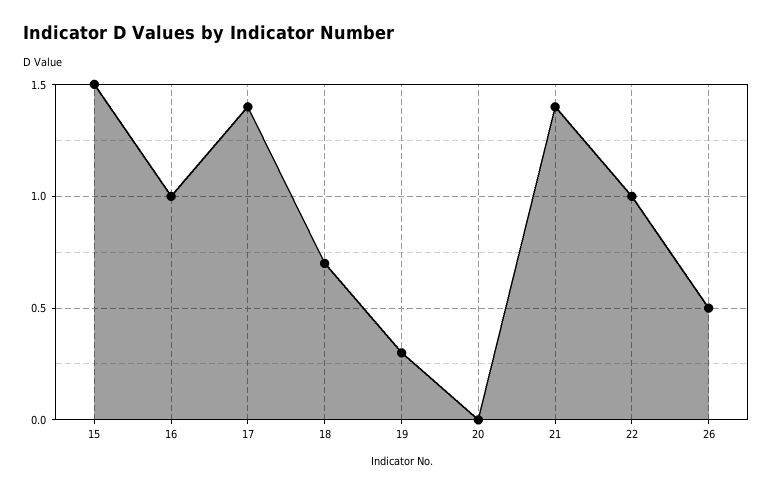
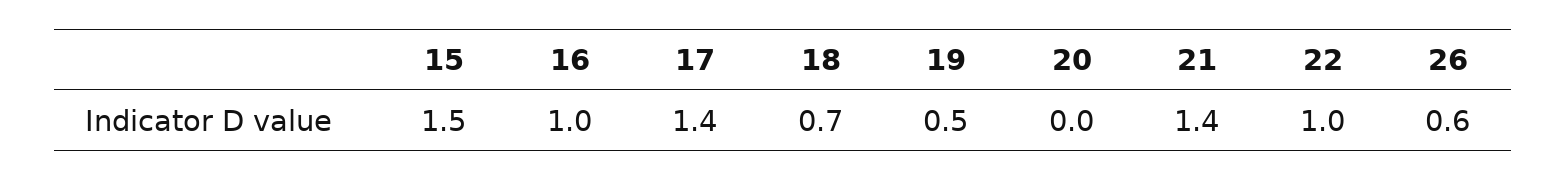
19: 0.3 -> 0.5
26: 0.5 -> 0.6

